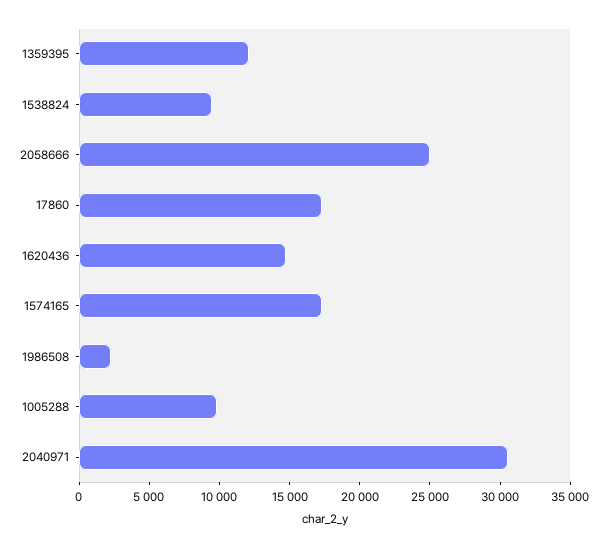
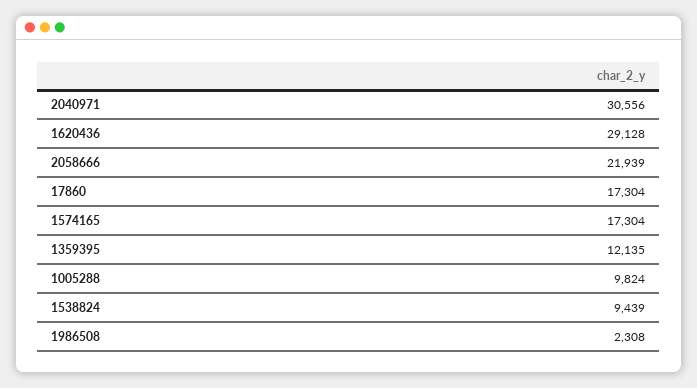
2058666: 25000 -> 21939
1620436: 15000 -> 29128

